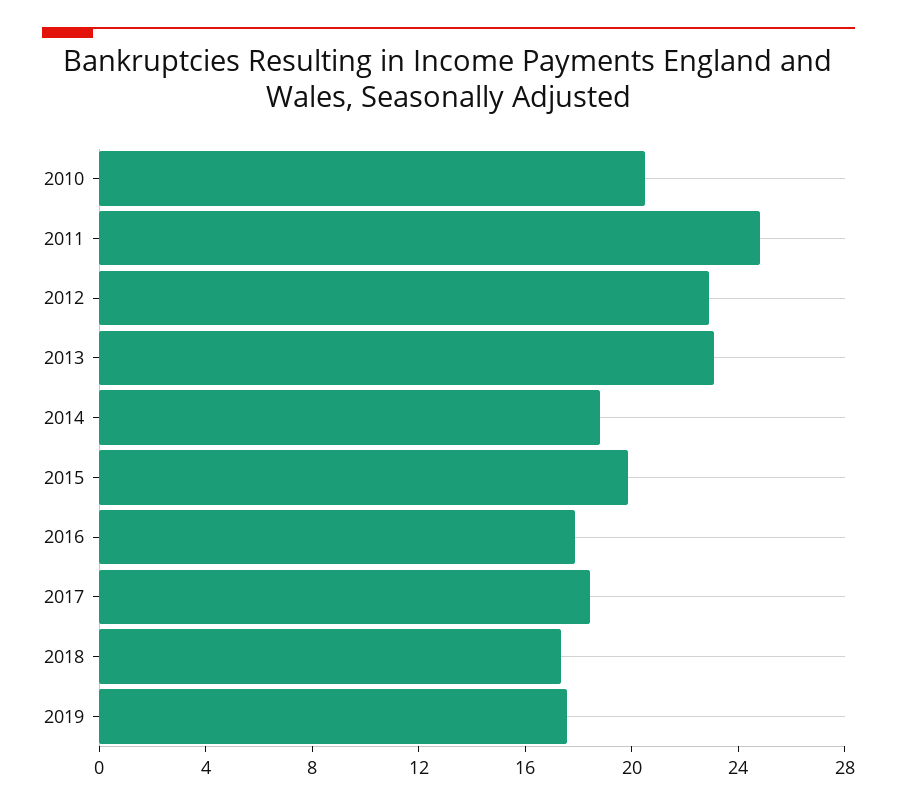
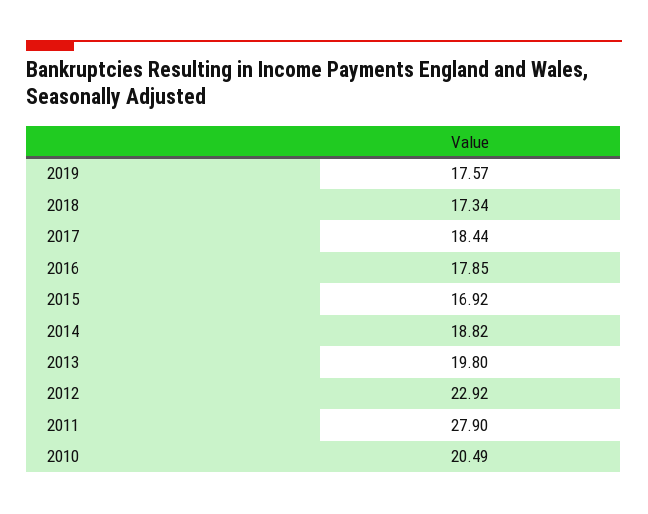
2011: 25 -> 27.9
2013: 23 -> 19.8
2015: 20 -> 16.92

